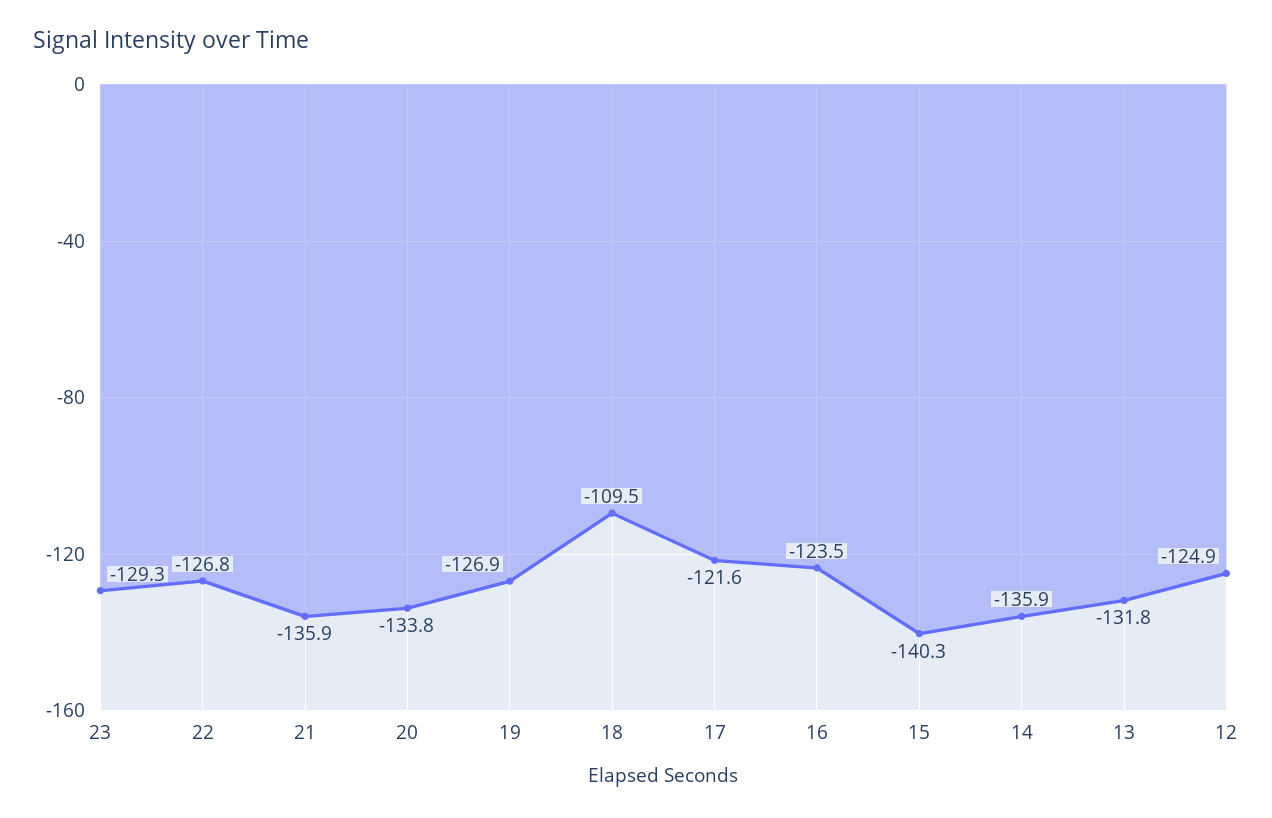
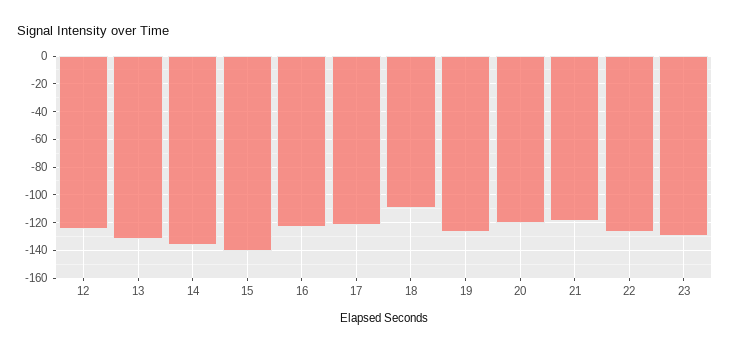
21: -135.9 -> -120
20: -133.8 -> -120

